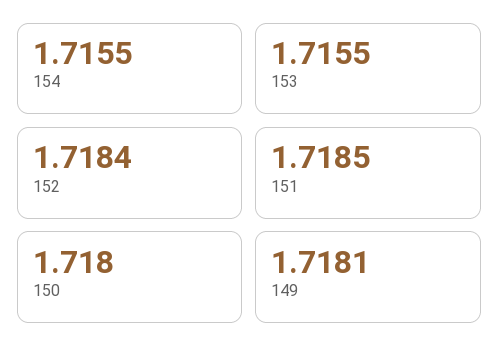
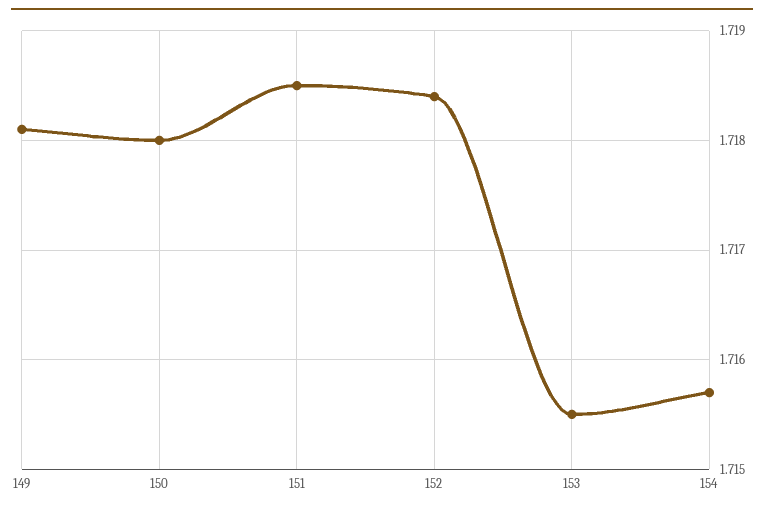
154: 1.7155 -> 1.7157

